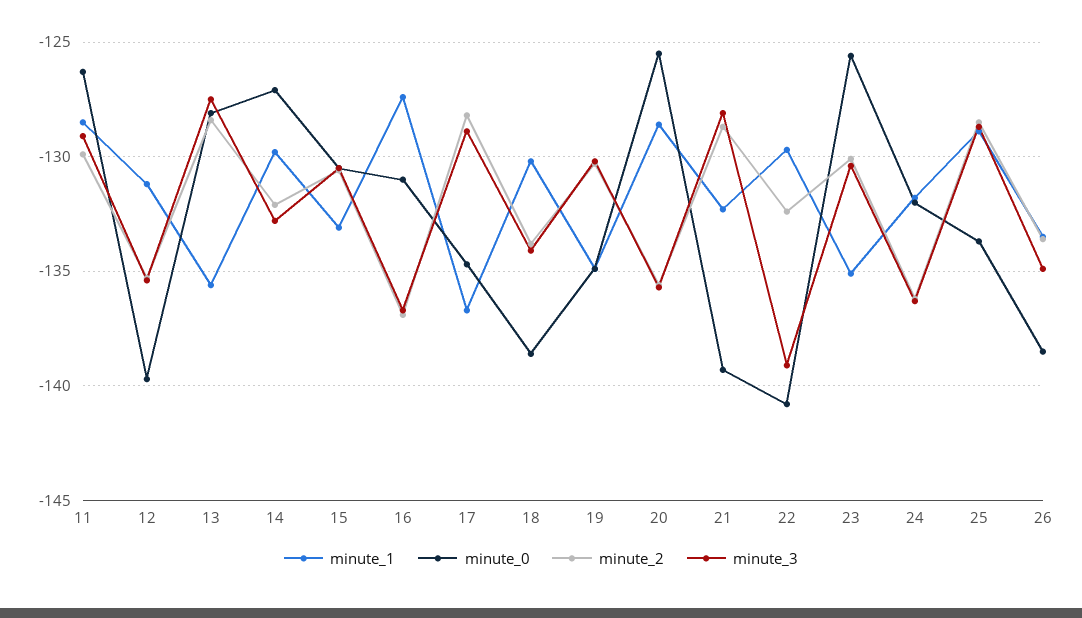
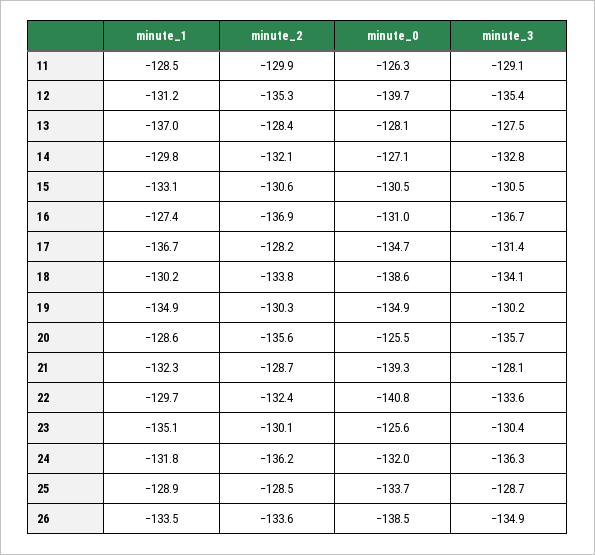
minute_1, 13: -135.5 -> -137
minute_3, 17: -129 -> -131.4
minute_3, 22: -139 -> -133.6

